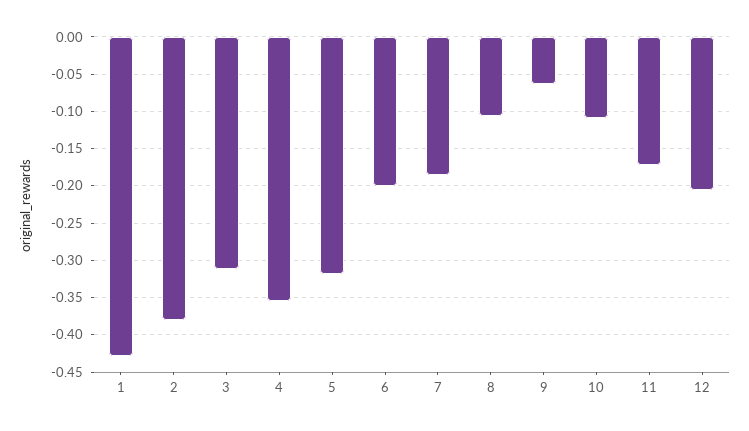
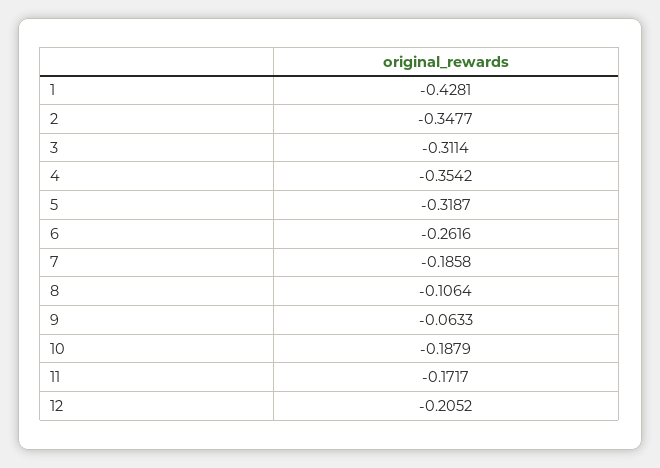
2: -0.38 -> -0.3477
6: -0.2 -> -0.2616
10: -0.11 -> -0.1879

